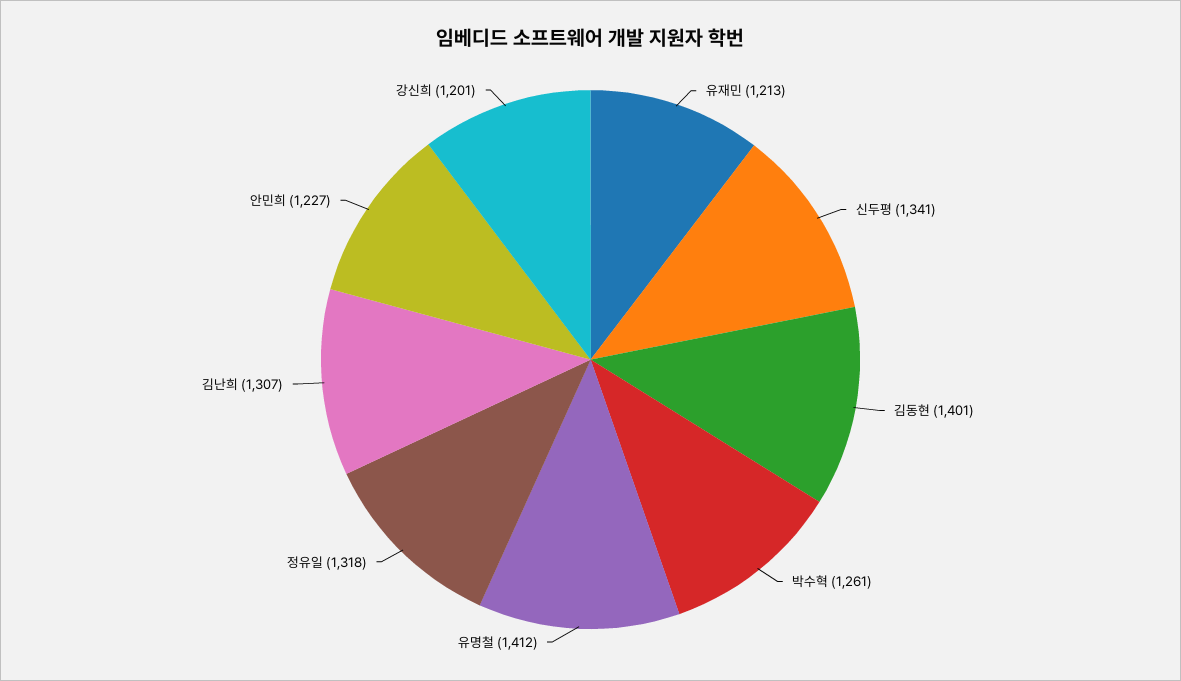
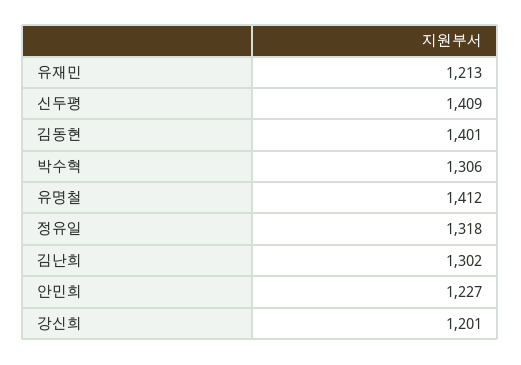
신두평: 1341 -> 1409
박수혁: 1261 -> 1306
김난희: 1307 -> 1302

